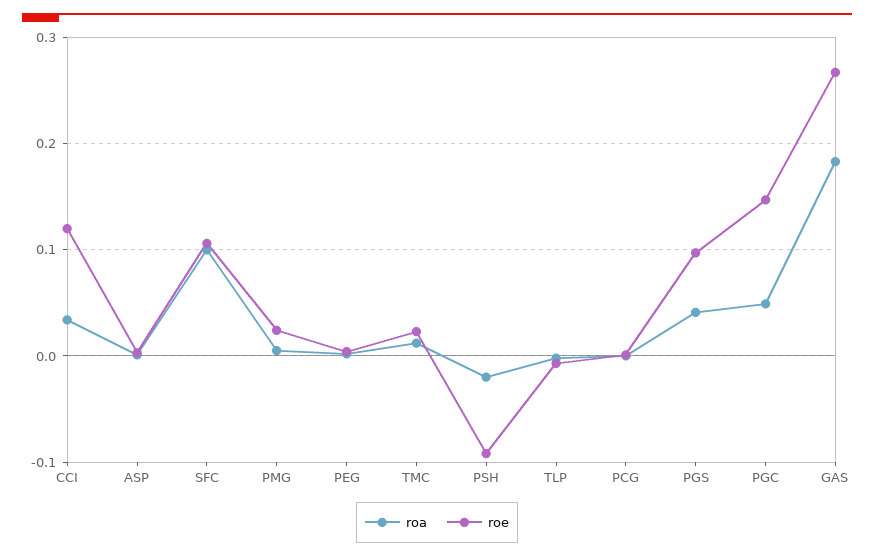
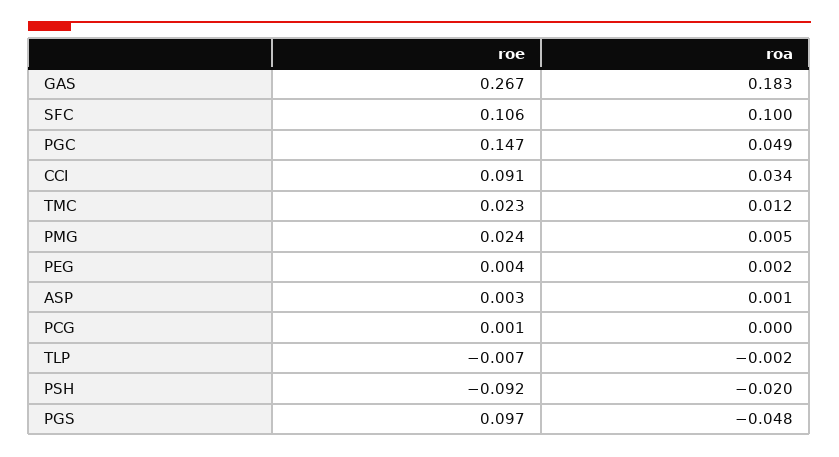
roe, CCI: 0.12 -> 0.091
roa, PGS: 0.04 -> -0.048

